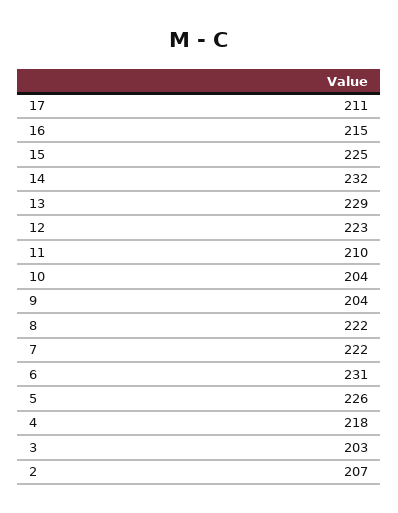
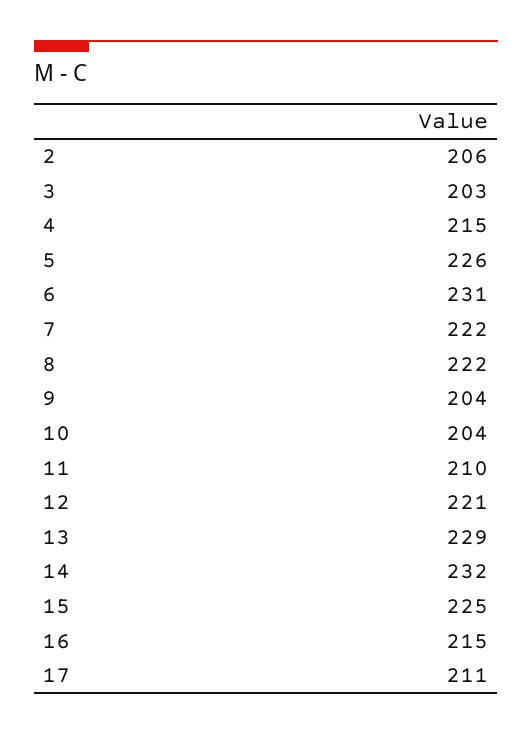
12: 223 -> 221
4: 218 -> 215
2: 207 -> 206

